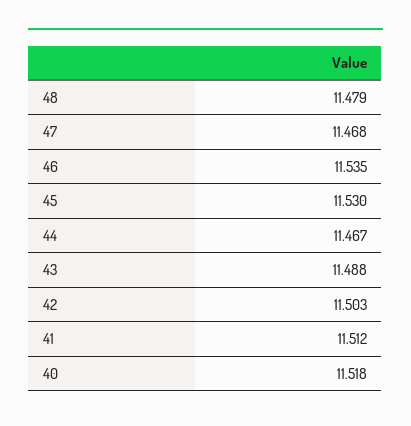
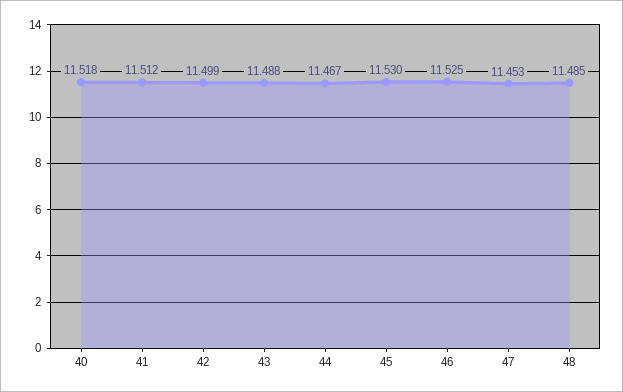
48: 11.479 -> 11.485
47: 11.468 -> 11.453
46: 11.535 -> 11.525
42: 11.503 -> 11.499

